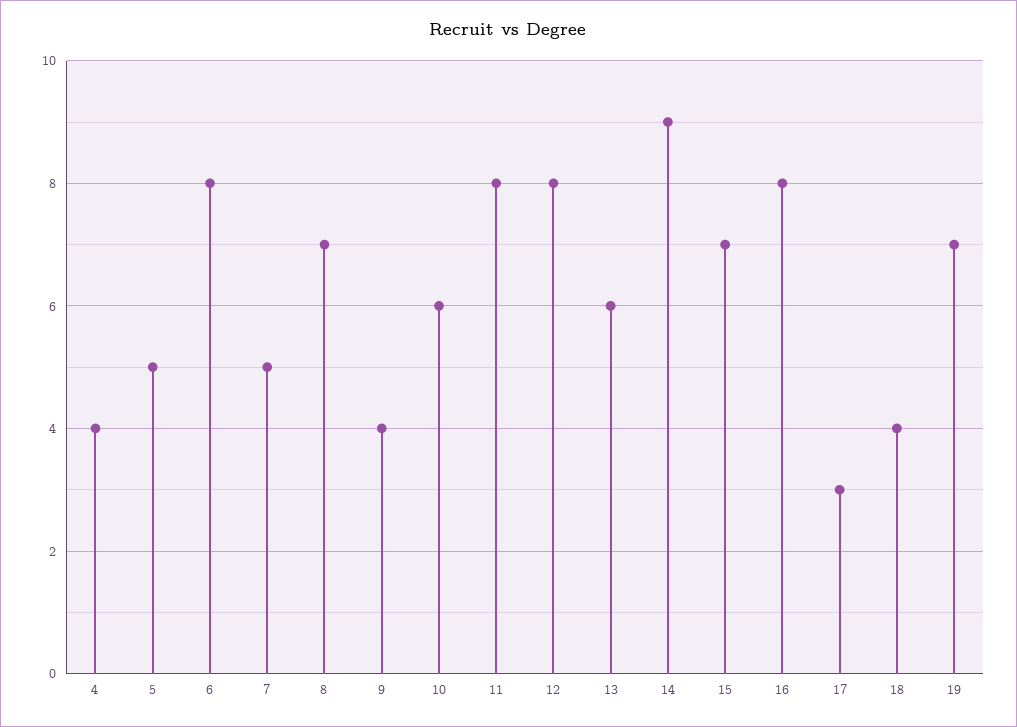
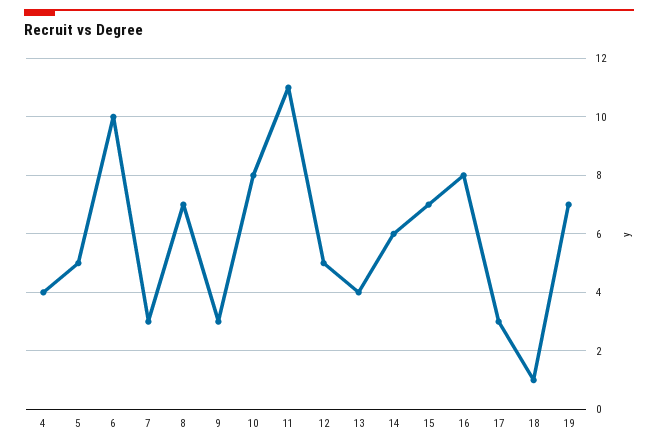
6: 8 -> 10
7: 5 -> 3
9: 4 -> 3
10: 6 -> 8
11: 8 -> 11
12: 8 -> 5
13: 6 -> 4
14: 9 -> 6
18: 4 -> 1

